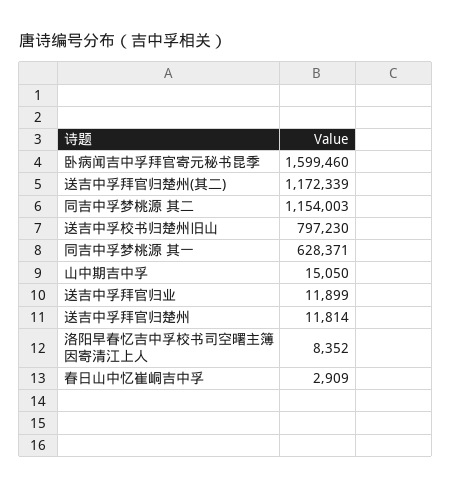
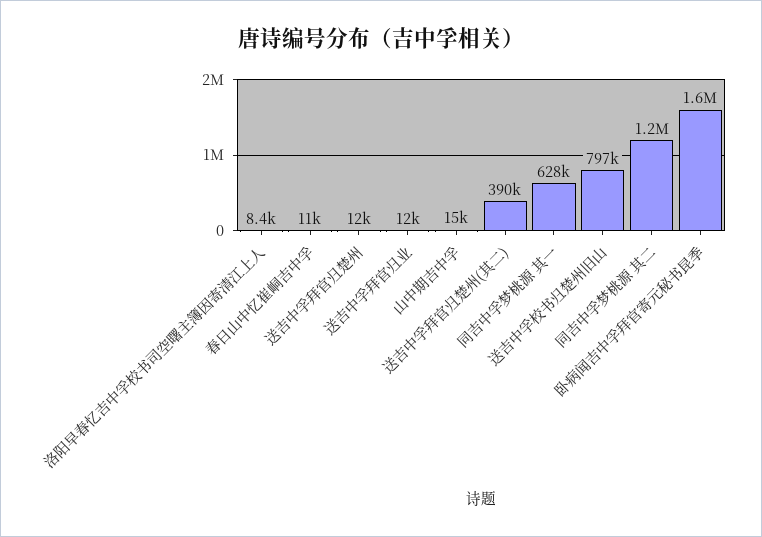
送吉中孚拜官归楚州(其二): 1172339 -> 390000
春日山中忆崔峒吉中孚: 2909 -> 11000

